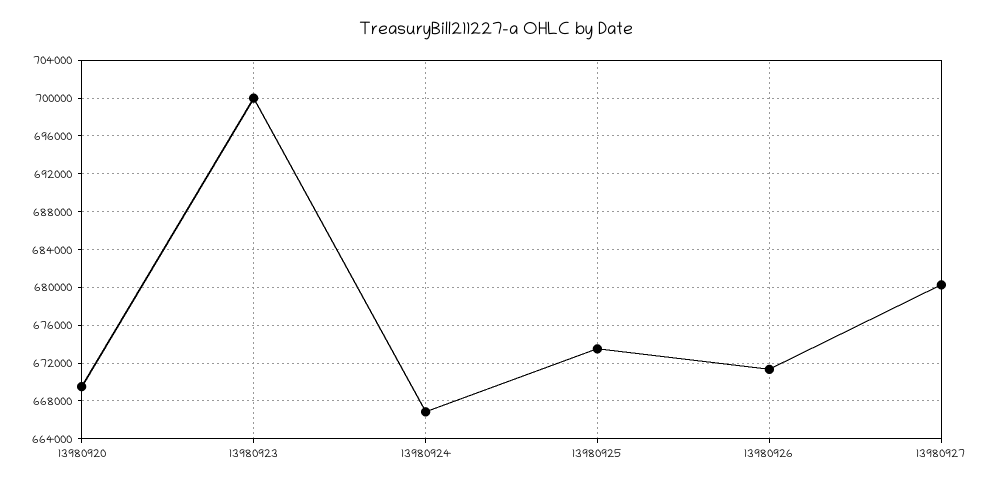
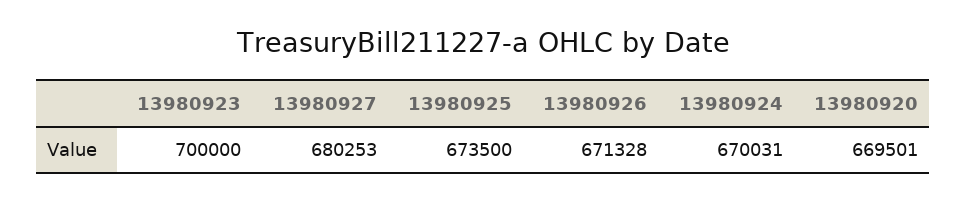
13980924: 667000 -> 670031

